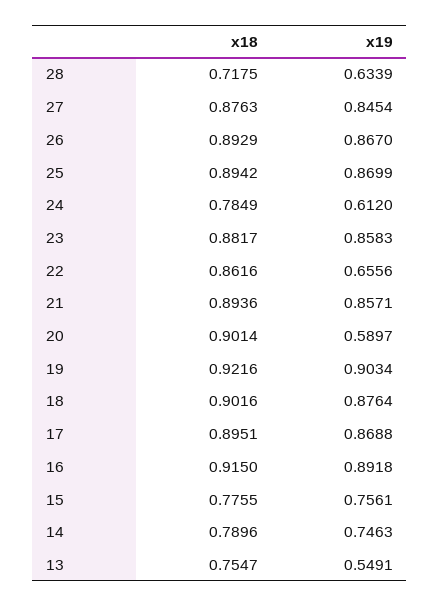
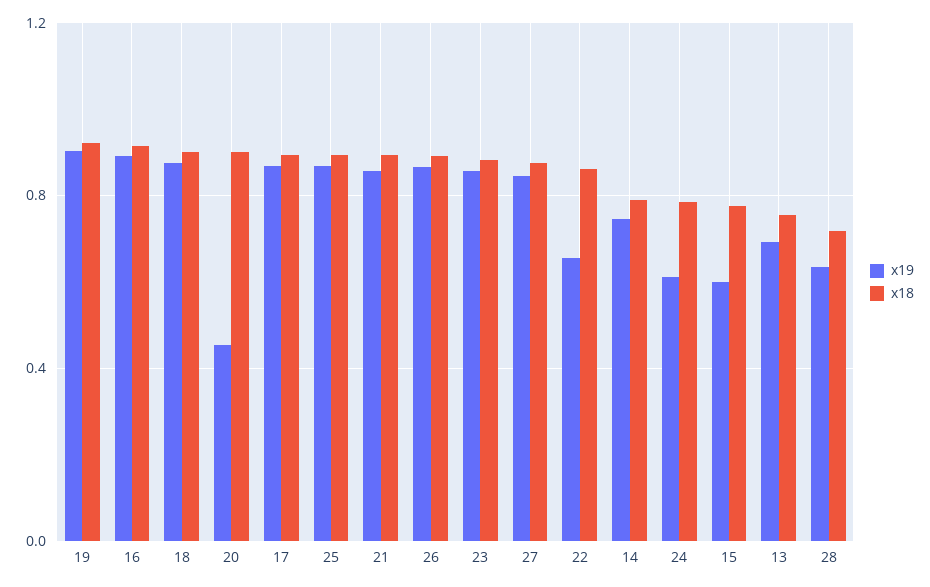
x19, 20: 0.5897 -> 0.45
x19, 15: 0.7561 -> 0.6
x19, 13: 0.5491 -> 0.7

